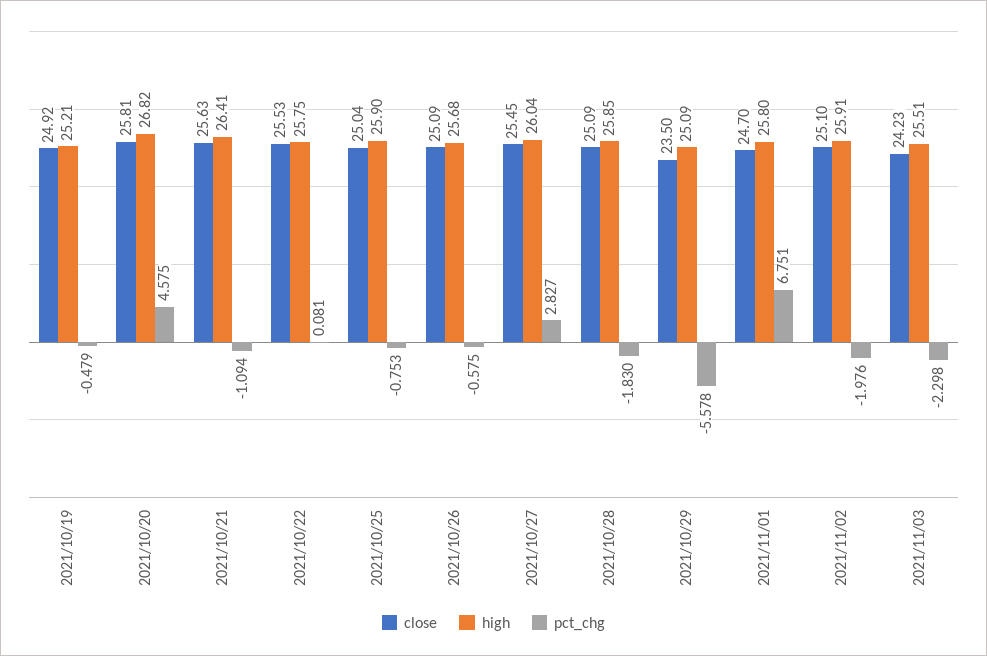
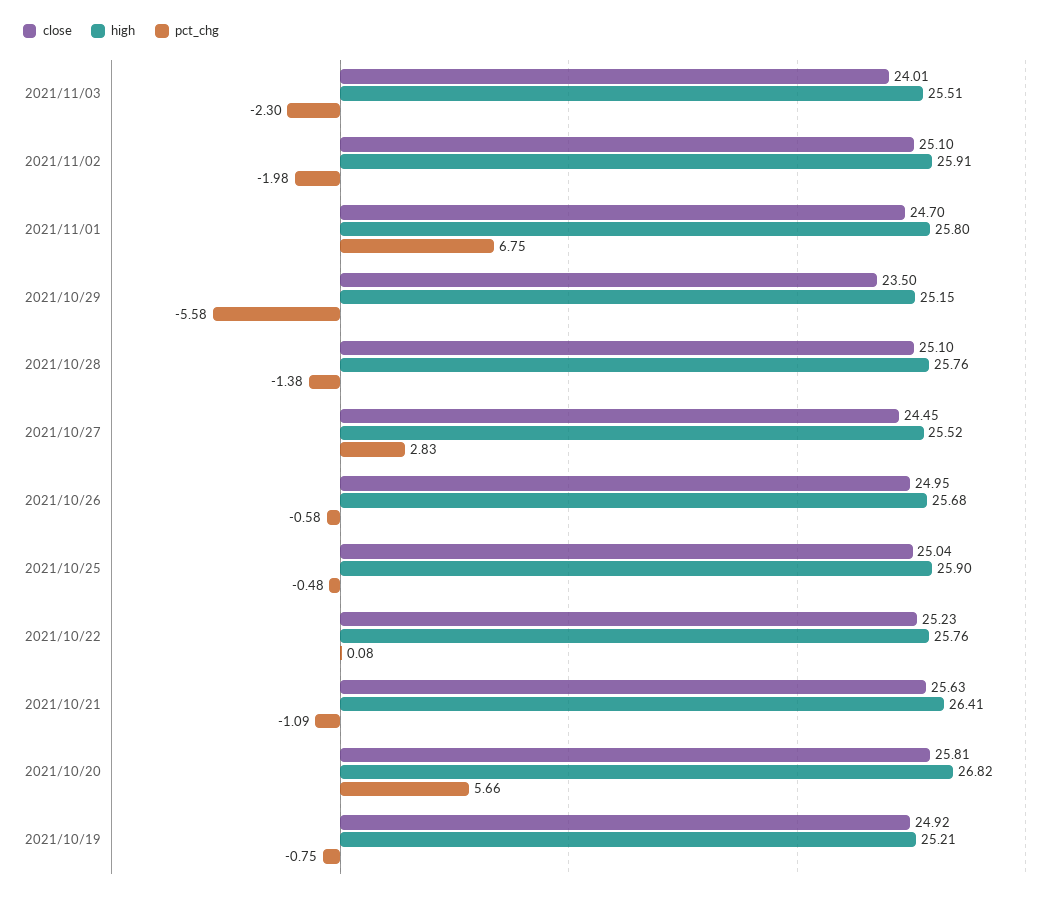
pct_chg, 2021/10/19: -0.479 -> -0.75
pct_chg, 2021/10/20: 4.575 -> 5.66
close, 2021/10/22: 25.53 -> 25.23
high, 2021/10/22: 25.75 -> 25.76
pct_chg, 2021/10/25: -0.753 -> -0.48
close, 2021/10/26: 25.09 -> 24.95
close, 2021/10/27: 25.45 -> 24.45
high, 2021/10/27: 26.04 -> 25.52
close, 2021/10/28: 25.09 -> 25.1
high, 2021/10/28: 25.85 -> 25.76
pct_chg, 2021/10/28: -1.83 -> -1.38
high, 2021/10/29: 25.09 -> 25.15
close, 2021/11/03: 24.23 -> 24.01

